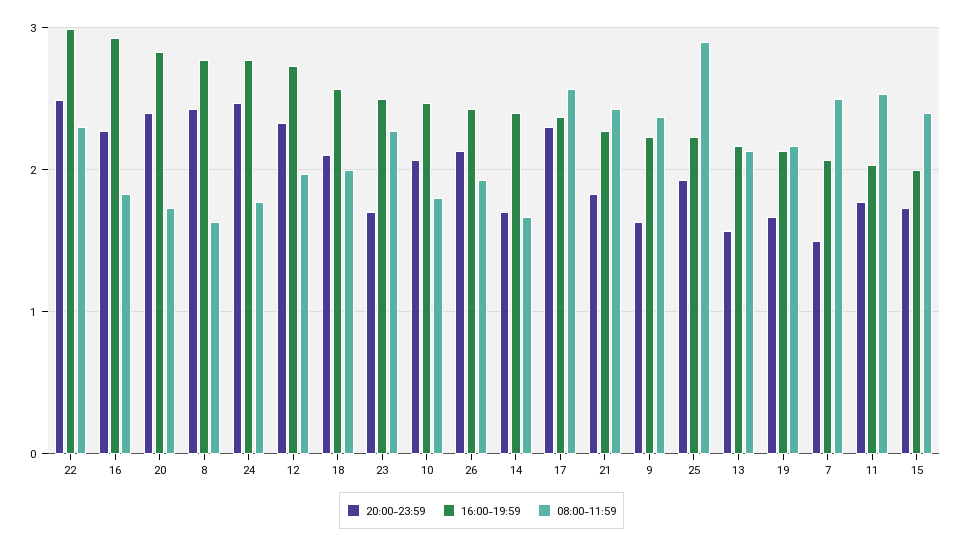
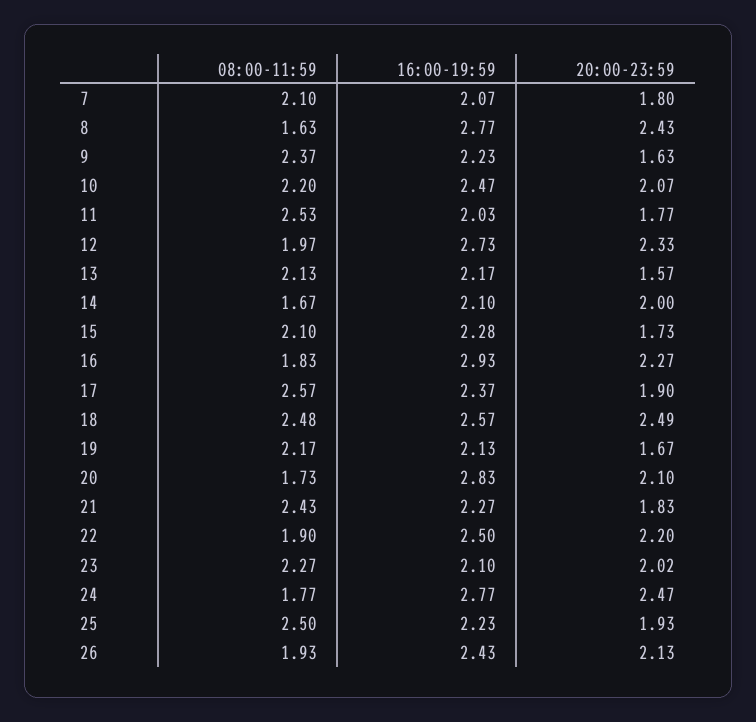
20:00-23:59, 22: 2.5 -> 2.2
16:00-19:59, 22: 3 -> 2.5
08:00-11:59, 22: 2.3 -> 1.9
20:00-23:59, 20: 2.4 -> 2.1
20:00-23:59, 18: 2.1 -> 2.49
08:00-11:59, 18: 2 -> 2.48
20:00-23:59, 23: 1.7 -> 2.02
16:00-19:59, 23: 2.5 -> 2.1
08:00-11:59, 10: 1.8 -> 2.2
20:00-23:59, 14: 1.7 -> 2
16:00-19:59, 14: 2.4 -> 2.1
20:00-23:59, 17: 2.3 -> 1.9
08:00-11:59, 25: 2.9 -> 2.5
20:00-23:59, 7: 1.5 -> 1.8
08:00-11:59, 7: 2.5 -> 2.1
16:00-19:59, 15: 2 -> 2.28
08:00-11:59, 15: 2.4 -> 2.1

